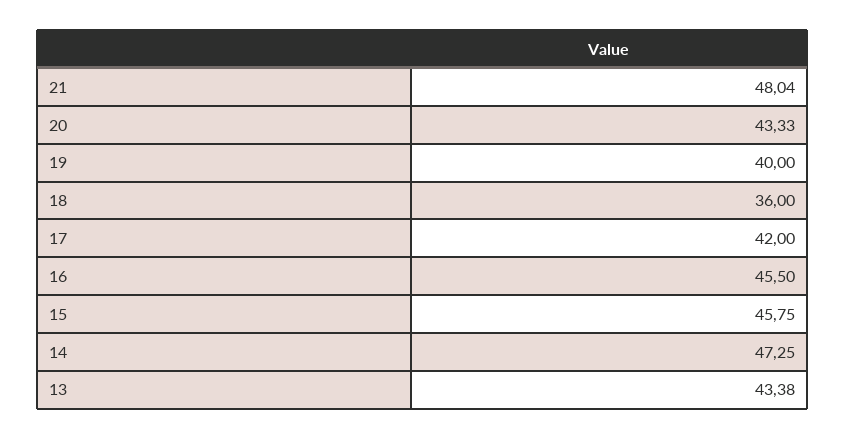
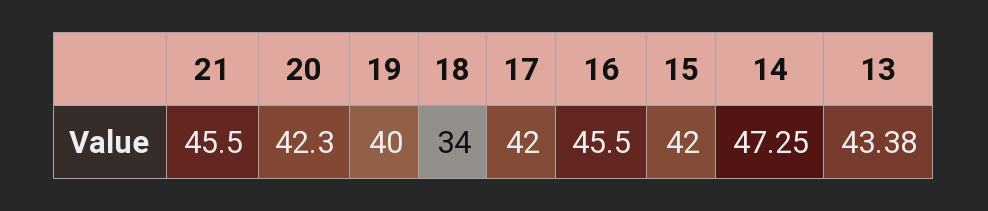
21: 48.04 -> 45.5
20: 43.33 -> 42.3
18: 36 -> 34
15: 45.75 -> 42

